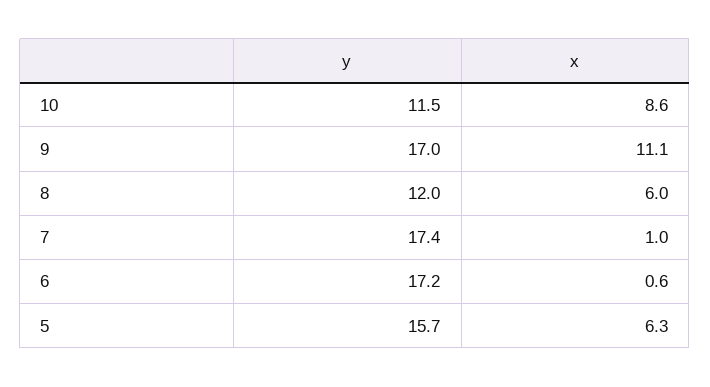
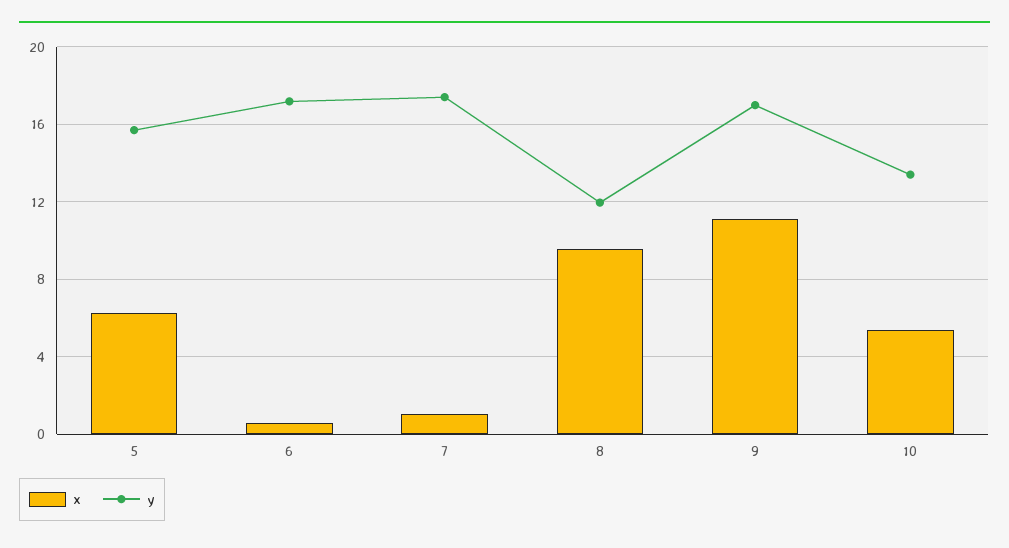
y, 10: 11.5 -> 13.5
x, 10: 8.6 -> 5.5
x, 8: 6 -> 9.5

